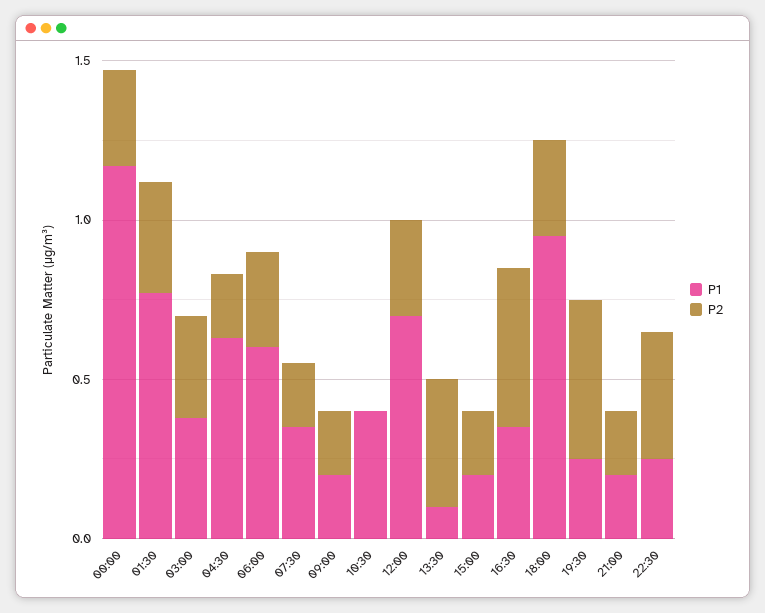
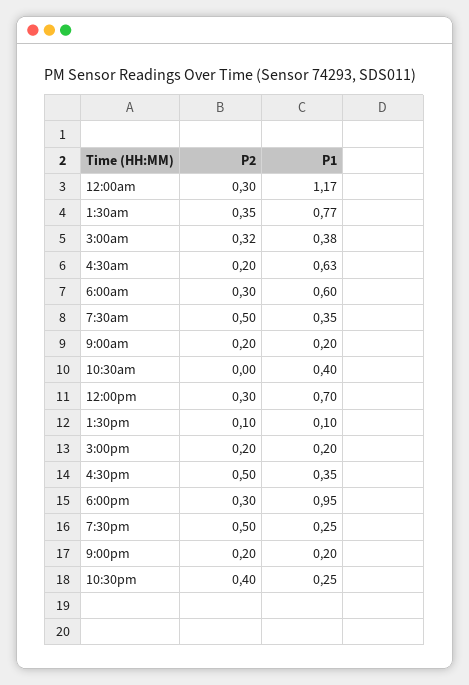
P2, 07:30: 0.2 -> 0.5
P2, 13:30: 0.4 -> 0.1

